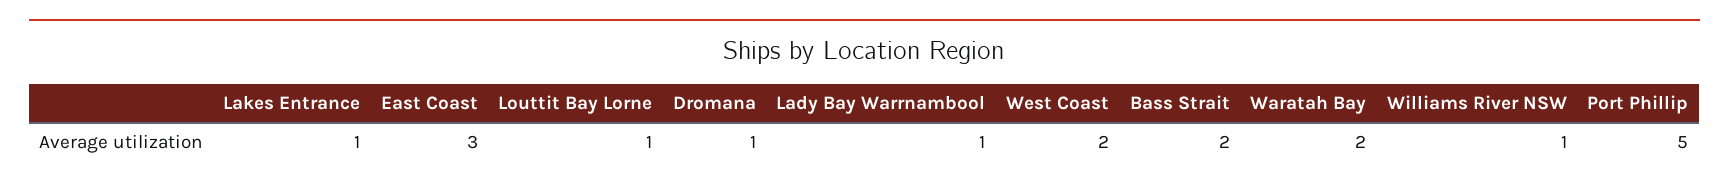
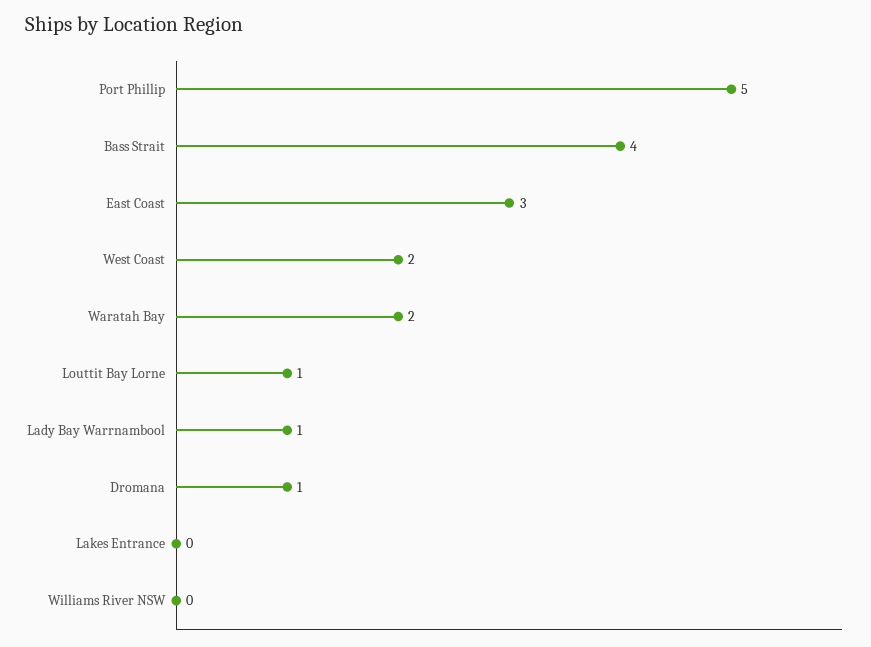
Lakes Entrance: 1 -> 0
Bass Strait: 2 -> 4
Williams River NSW: 1 -> 0

